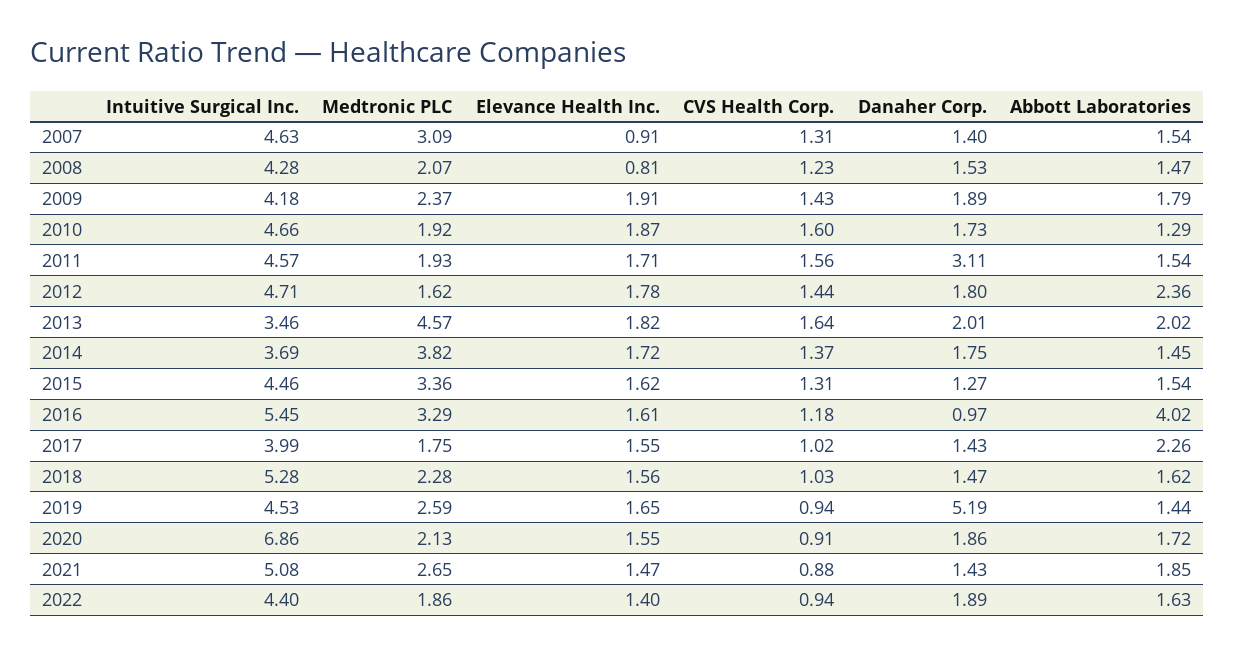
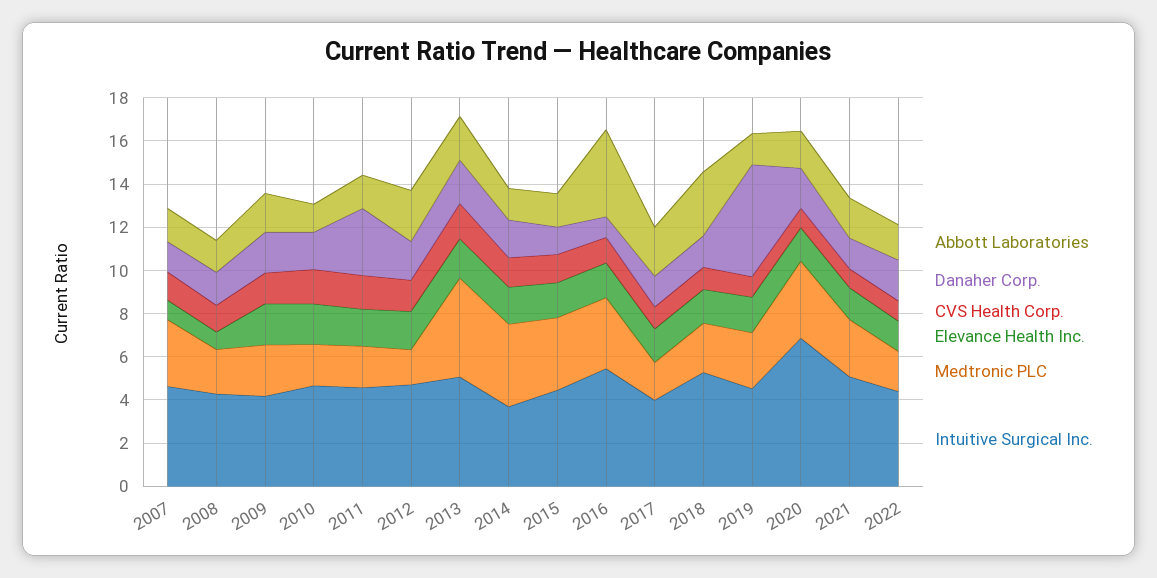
Intuitive Surgical Inc., 2013: 3.46 -> 5
Abbott Laboratories, 2018: 1.62 -> 3
Medtronic PLC, 2020: 2.13 -> 3.5

